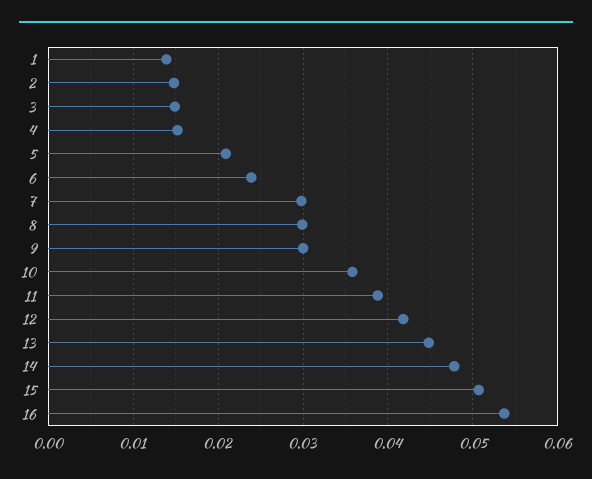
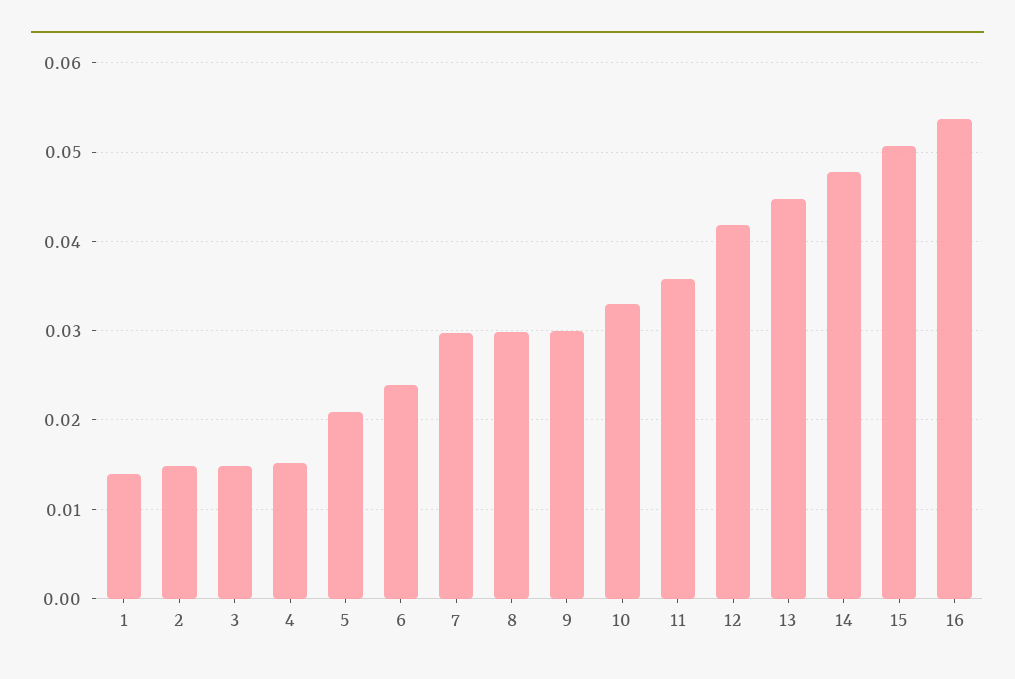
10: 0.036 -> 0.033
11: 0.039 -> 0.036

